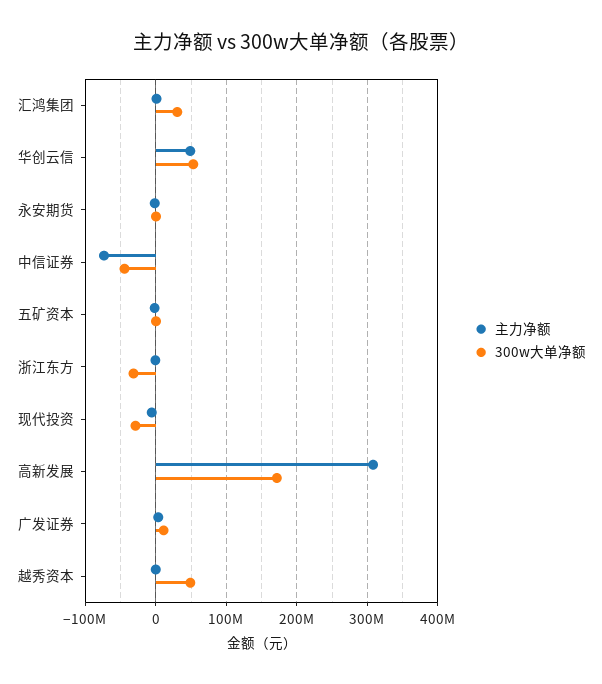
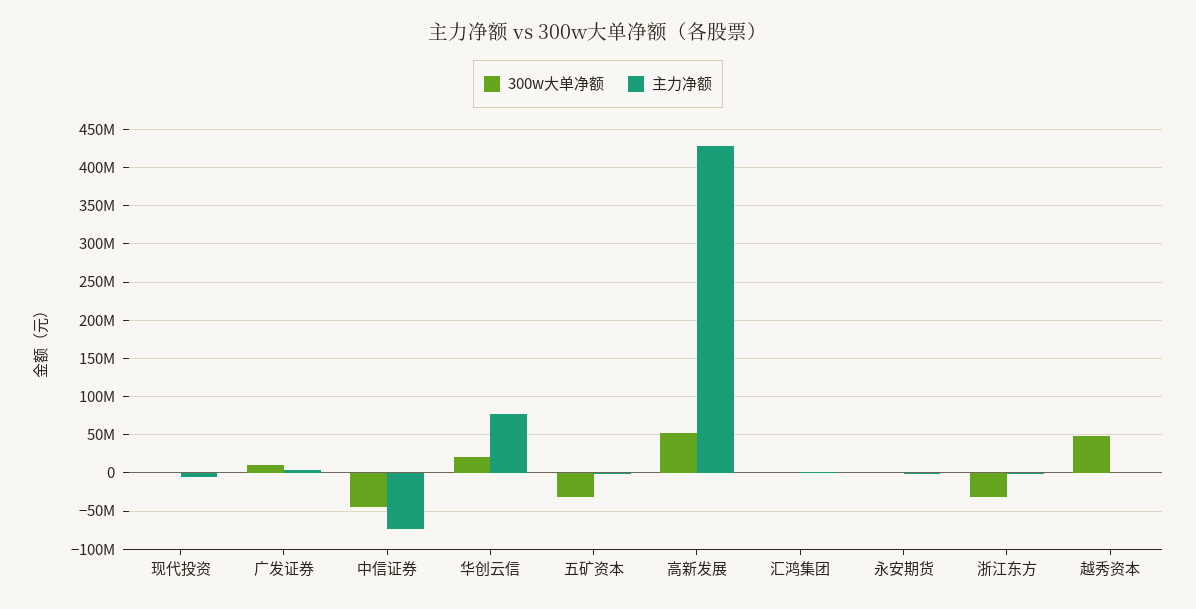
300w大单净额, 汇鸿集团: 30000000 -> 0
主力净额, 华创云信: 50000000 -> 80000000
300w大单净额, 华创云信: 50000000 -> 20000000
300w大单净额, 五矿资本: 0 -> -30000000
300w大单净额, 现代投资: -30000000 -> 0
主力净额, 高新发展: 310000000 -> 430000000
300w大单净额, 高新发展: 170000000 -> 50000000

